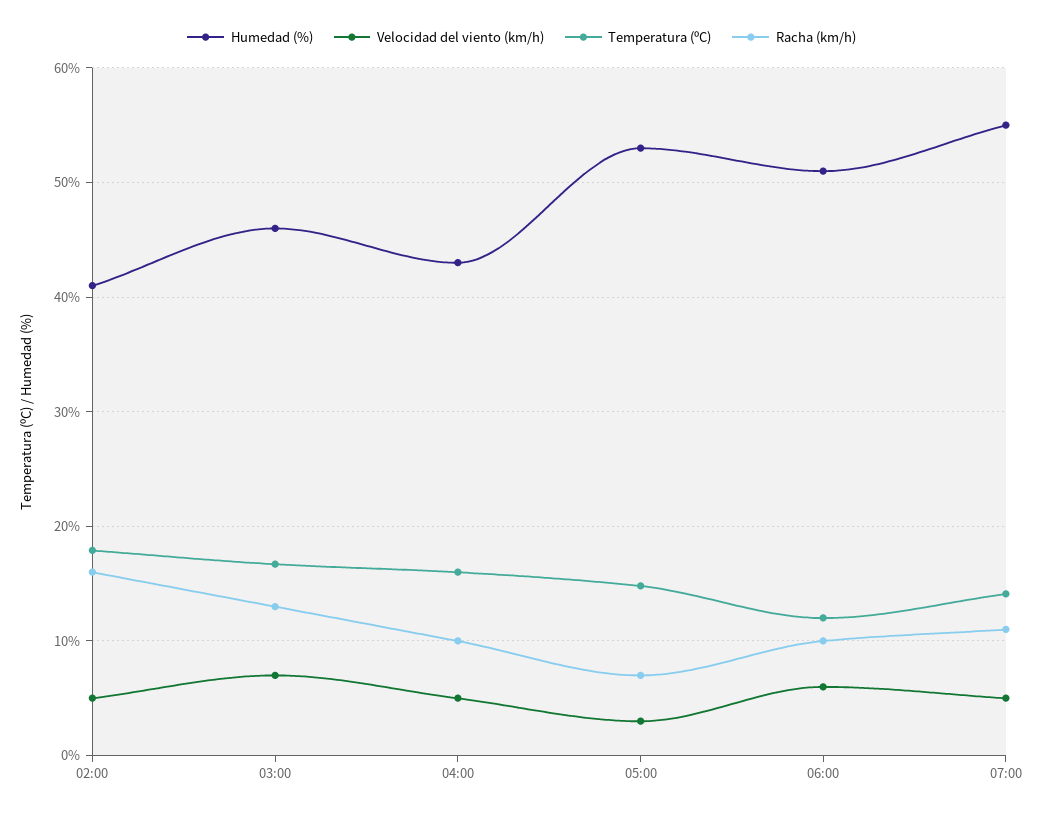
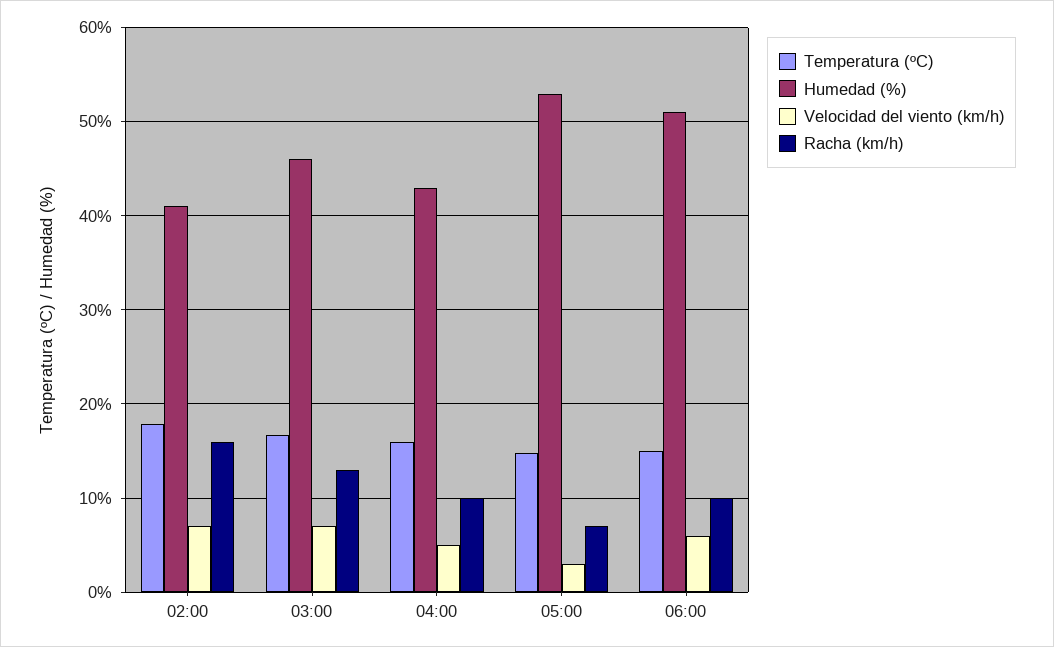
Velocidad del viento (km/h), 02:00: 5 -> 7
Temperatura (ºC), 06:00: 12 -> 15
Humedad (%), 07:00: 55 -> none
Velocidad del viento (km/h), 07:00: 5 -> none
Temperatura (ºC), 07:00: 14 -> none
Racha (km/h), 07:00: 11 -> none

